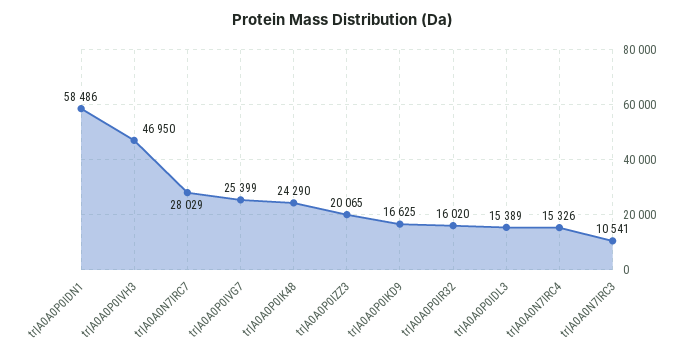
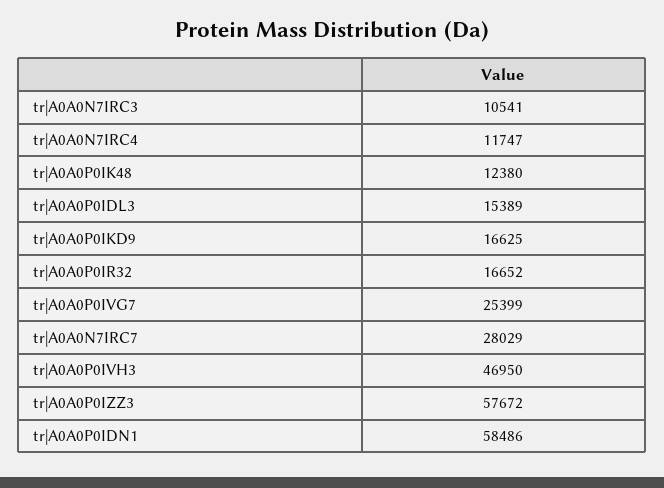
tr|A0A0P0IK48: 24290 -> 12380
tr|A0A0P0IZZ3: 20065 -> 57672
tr|A0A0P0IR32: 16020 -> 16652
tr|A0A0N7IRC4: 15326 -> 11747

